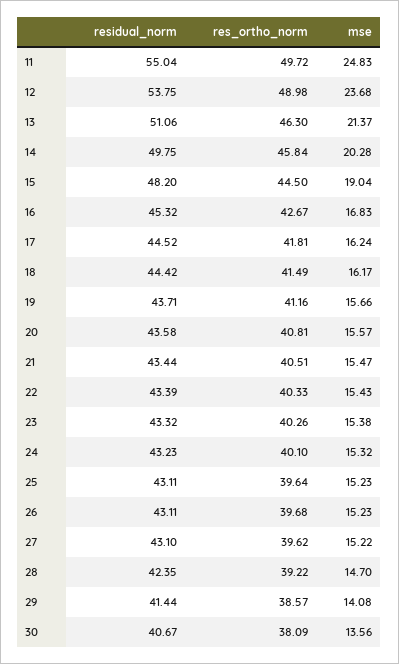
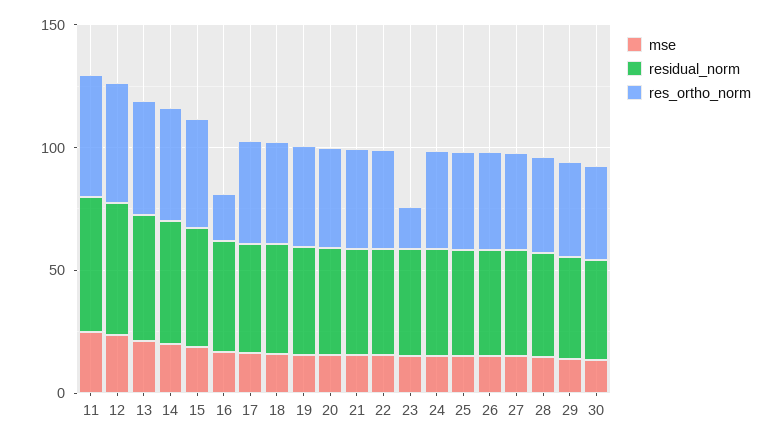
res_ortho_norm, 16: 42.67 -> 20
res_ortho_norm, 23: 40.26 -> 20

